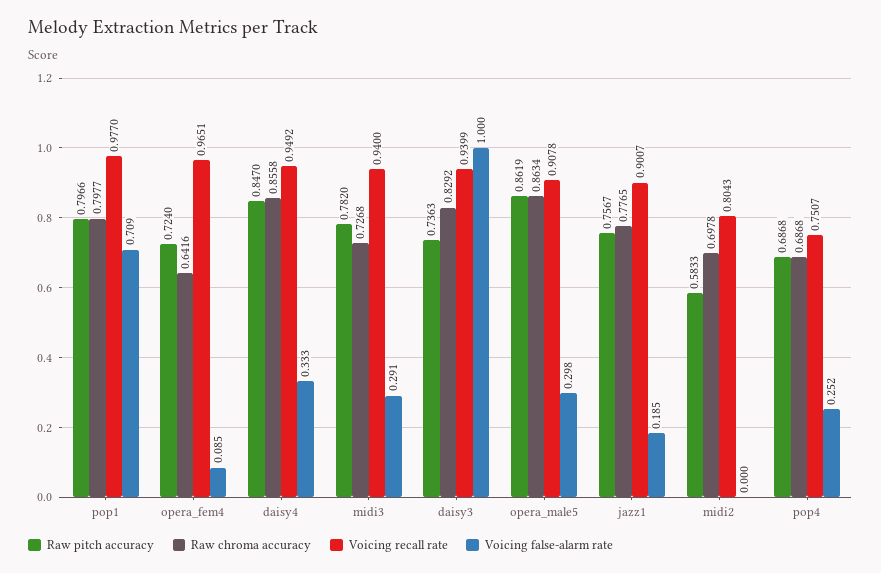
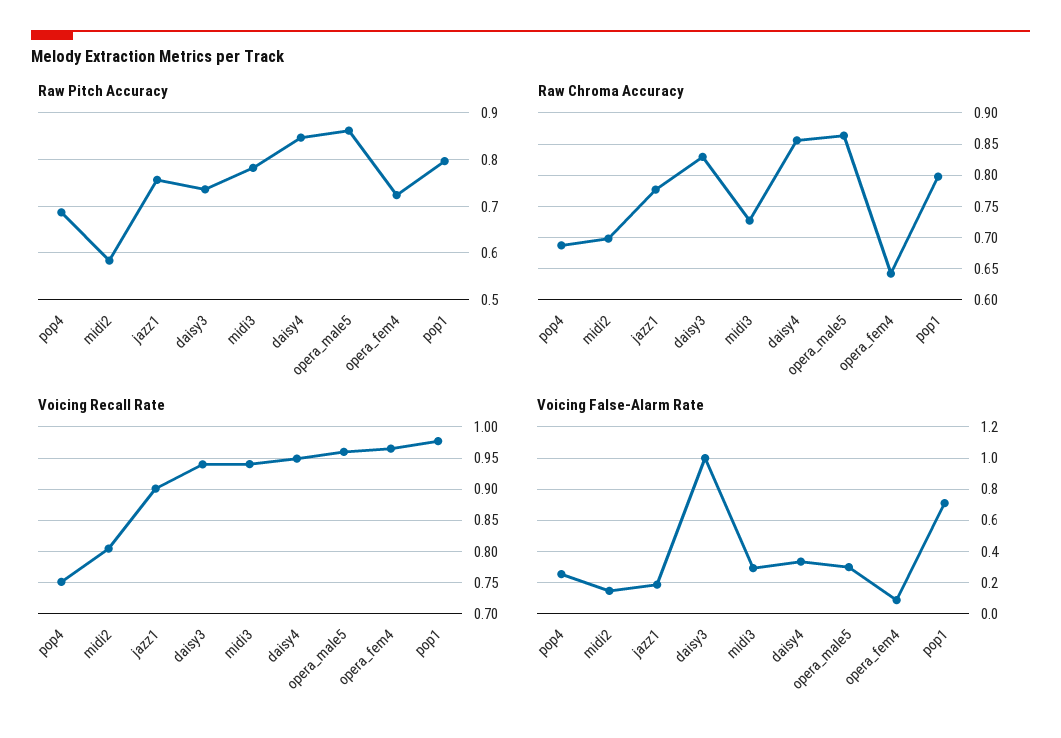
Voicing recall rate, opera_male5: 0.9078 -> 0.96
Voicing false-alarm rate, midi2: 0 -> 0.15

